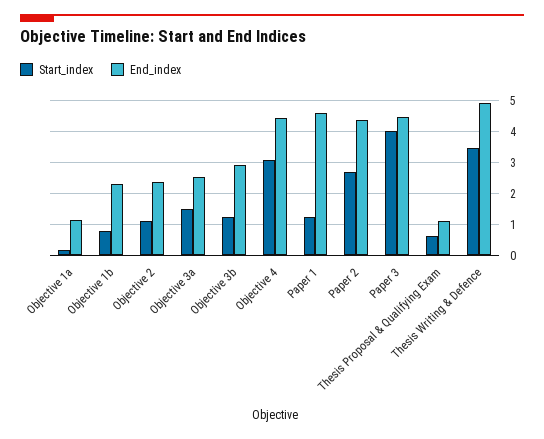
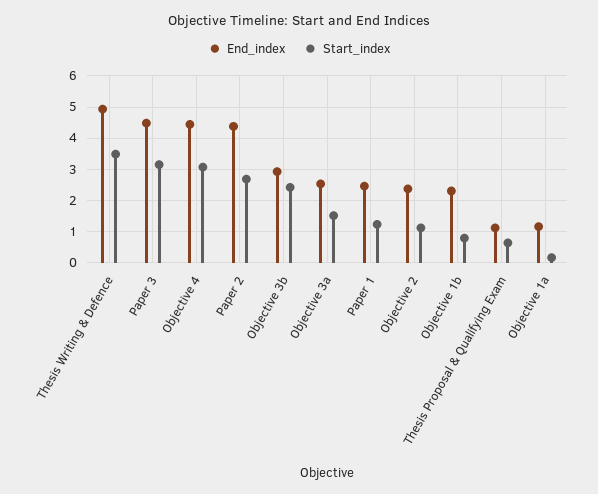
Start_index, Objective 3b: 1.2 -> 2.4
End_index, Paper 1: 4.6 -> 2.4
Start_index, Paper 3: 4 -> 3.2

